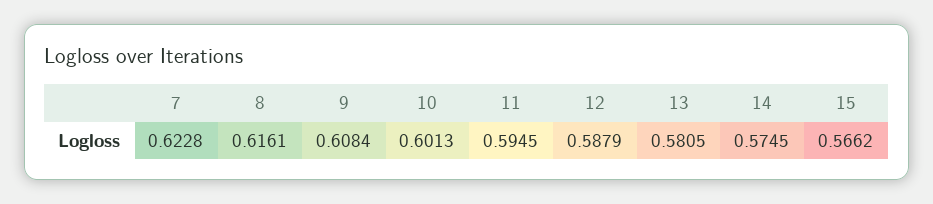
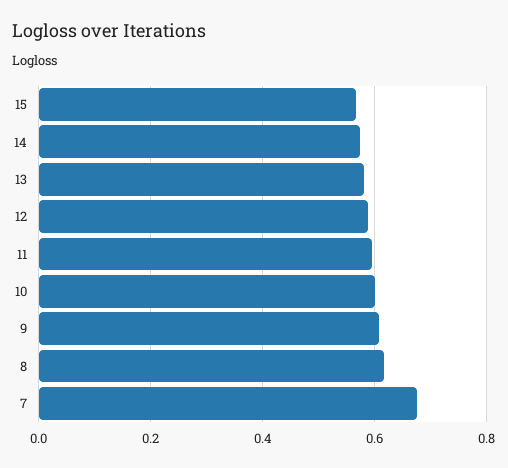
7: 0.6228 -> 0.68

